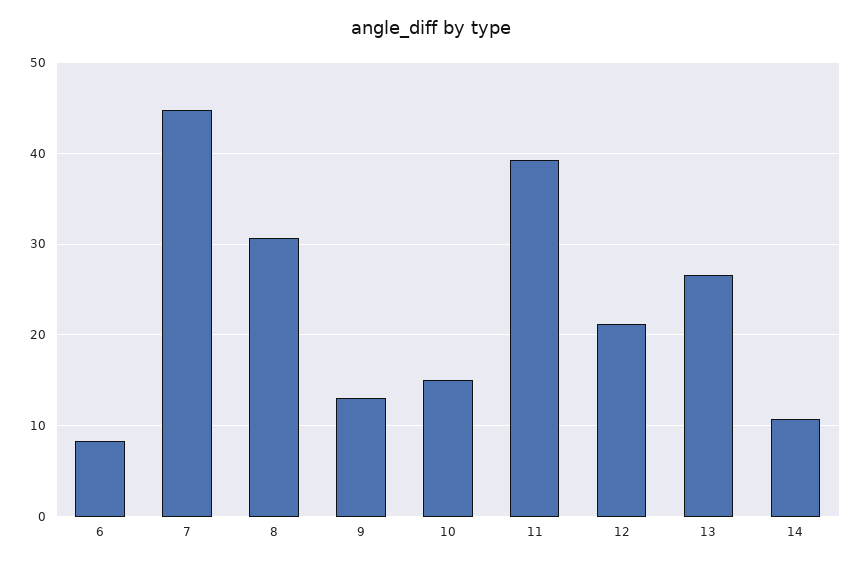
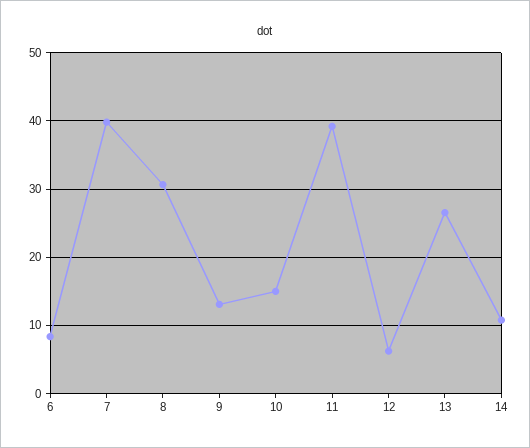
7: 45 -> 40
12: 21 -> 6

